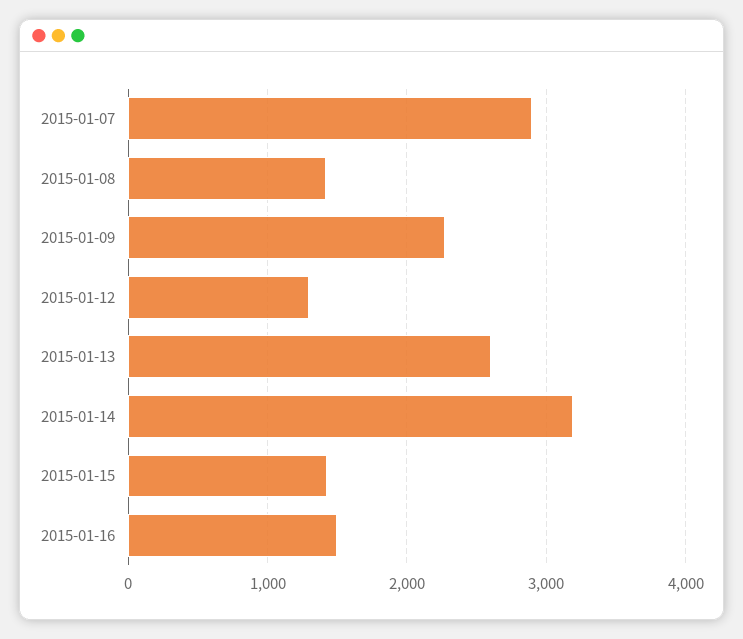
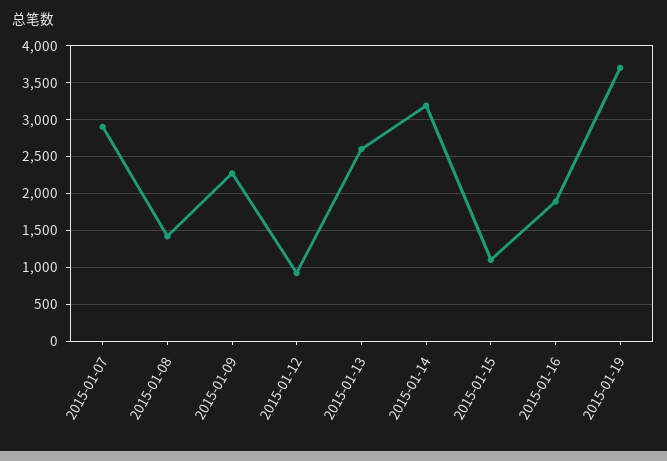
2015-01-12: 1300 -> 900
2015-01-15: 1400 -> 1100
2015-01-16: 1500 -> 1900
2015-01-19: none -> 3700

